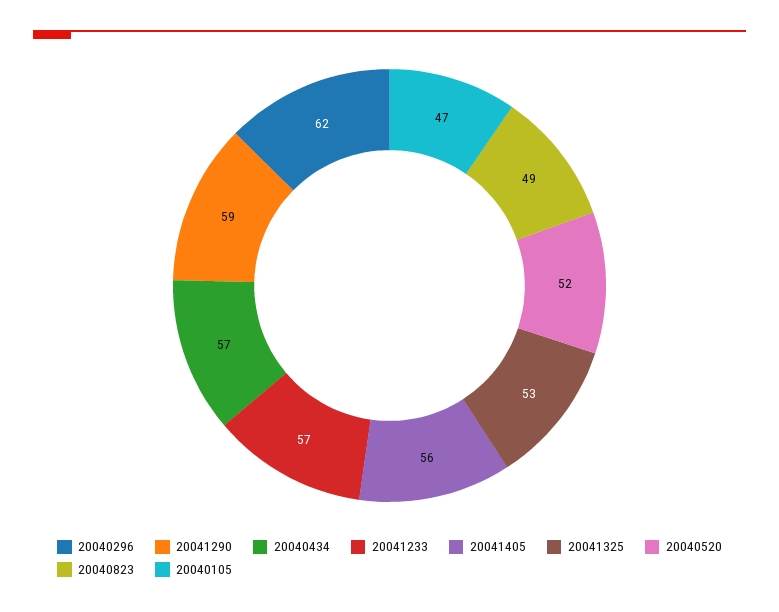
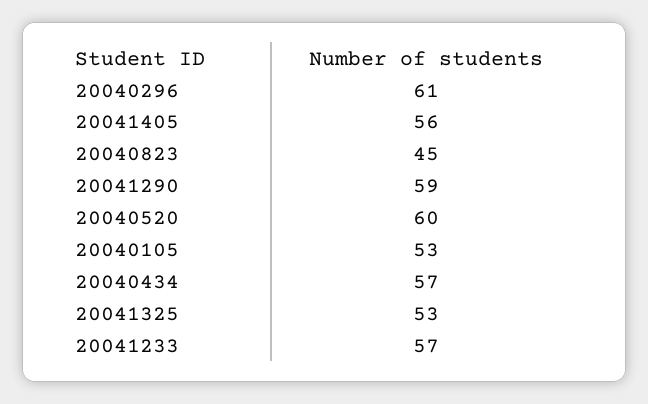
20040296: 62 -> 61
20040520: 52 -> 60
20040823: 49 -> 45
20040105: 47 -> 53

